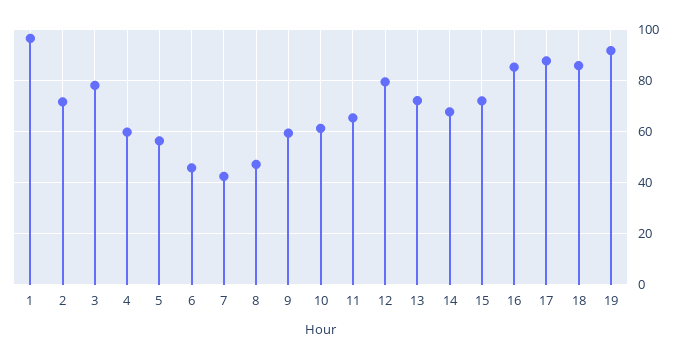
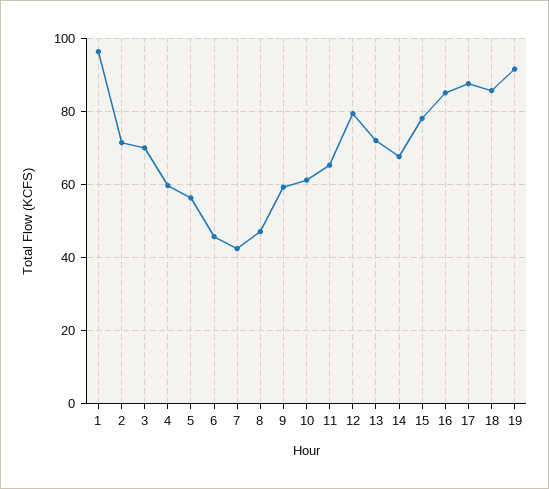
3: 77.5 -> 70
15: 72.5 -> 78

